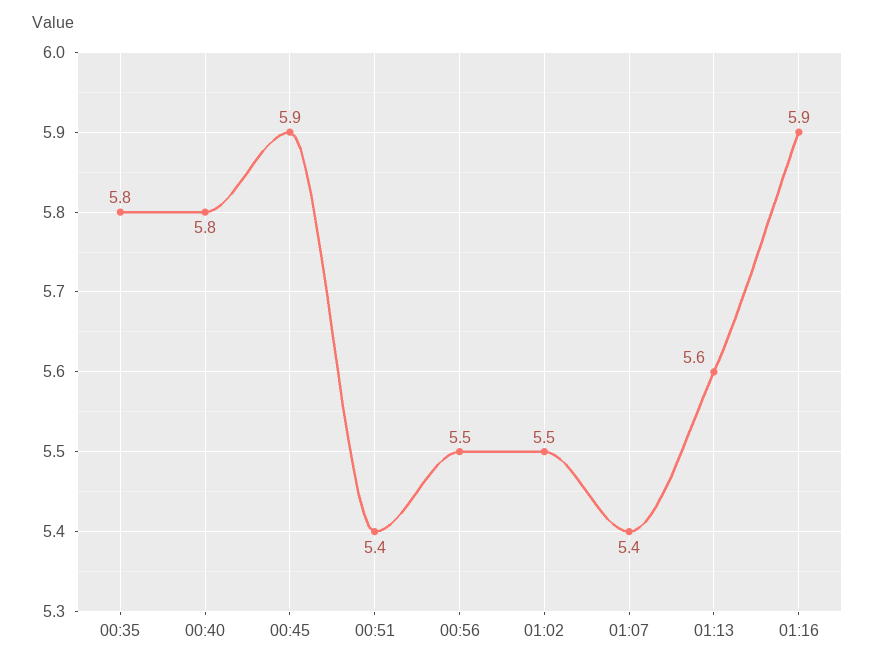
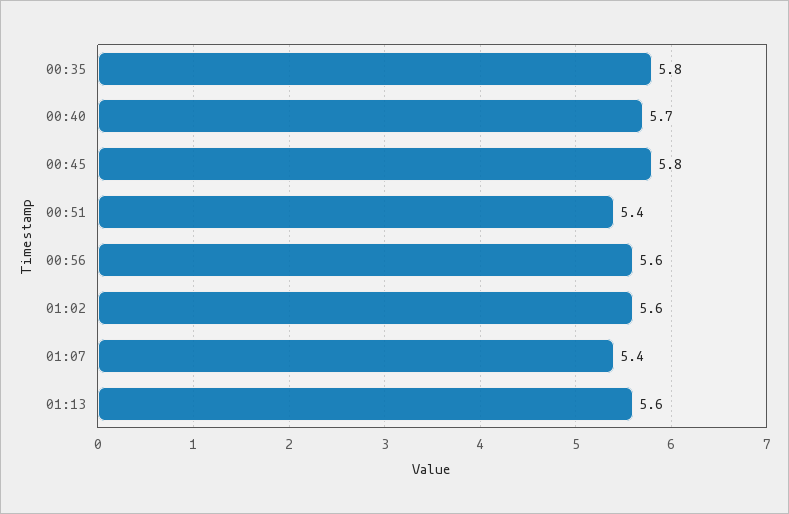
00:40: 5.8 -> 5.7
00:45: 5.9 -> 5.8
00:56: 5.5 -> 5.6
01:02: 5.5 -> 5.6
01:16: 5.9 -> none

